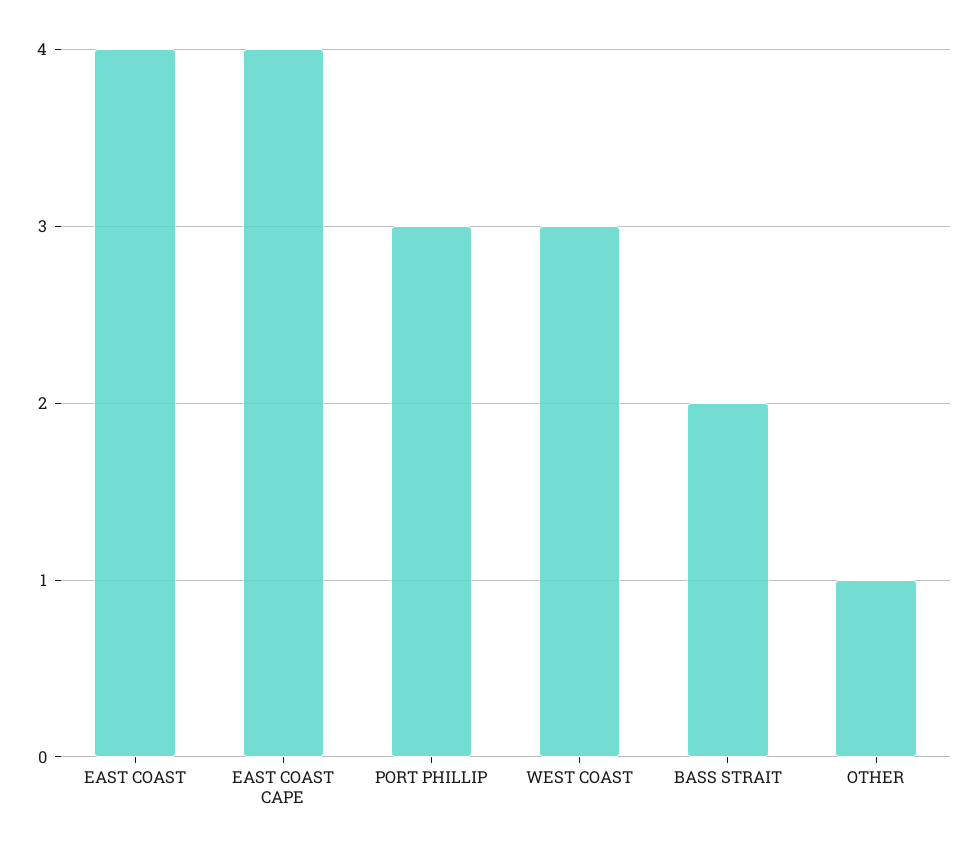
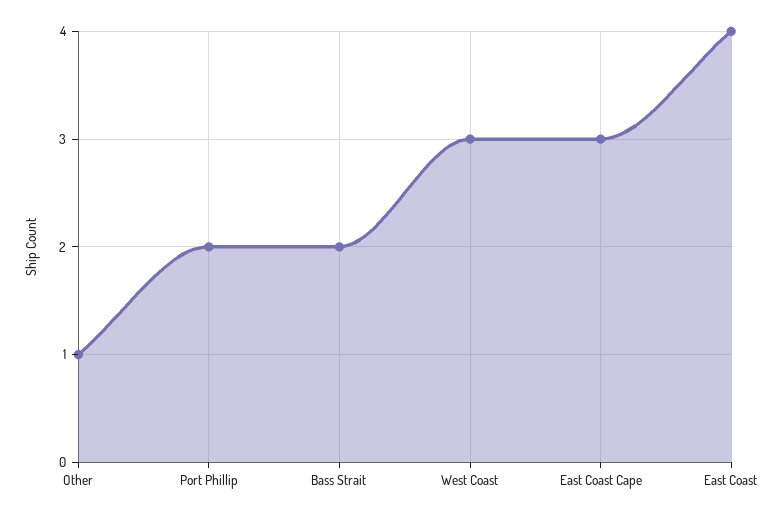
EAST COAST CAPE: 4 -> 3
PORT PHILLIP: 3 -> 2

